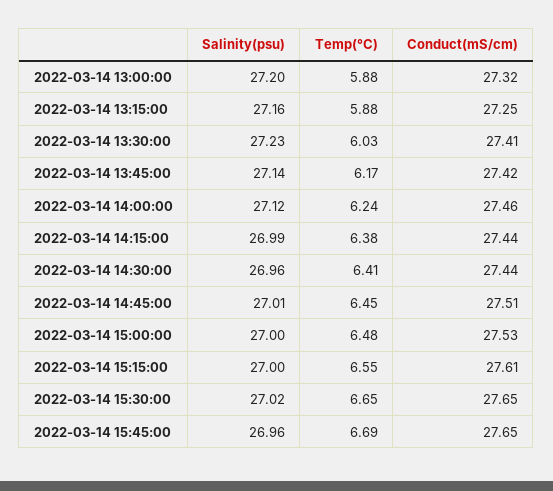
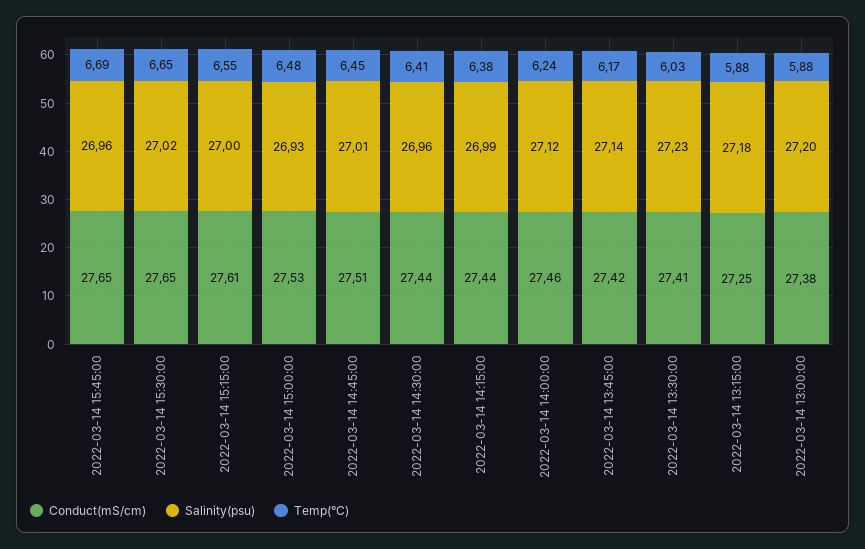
Conduct(mS/cm), 2022-03-14 13:00:00: 27.32 -> 27.38
Salinity(psu), 2022-03-14 13:15:00: 27.16 -> 27.18
Salinity(psu), 2022-03-14 15:00:00: 27 -> 26.93

